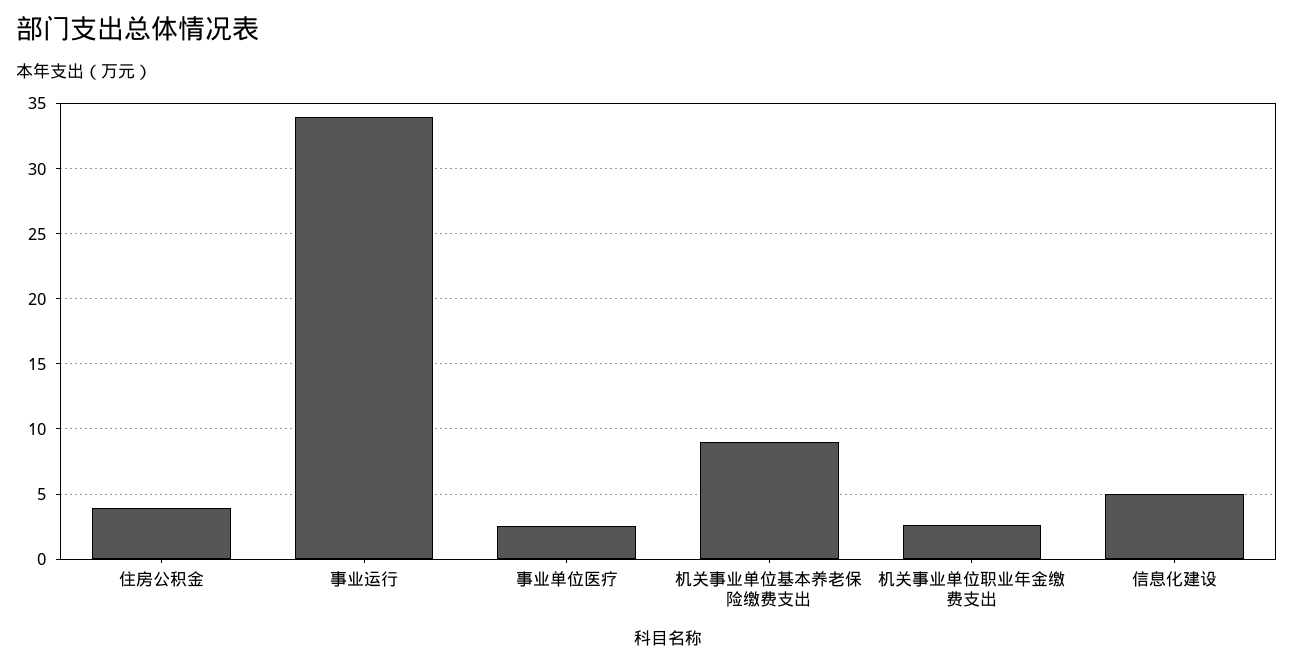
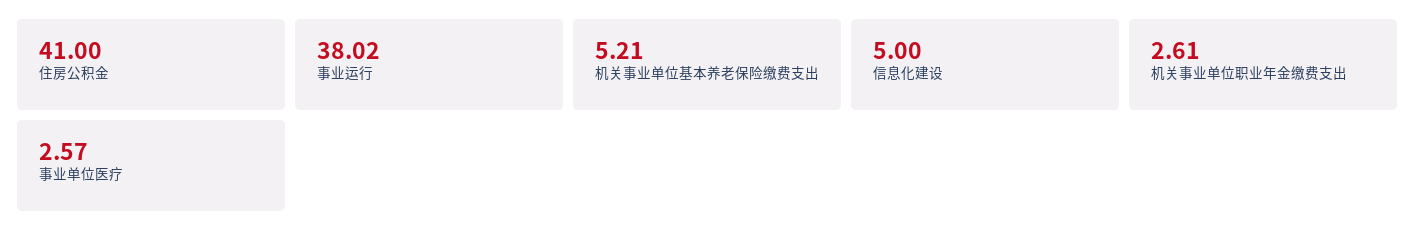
住房公积金: 4 -> 41
事业运行: 34 -> 38.02
机关事业单位基本养老保险缴费支出: 9 -> 5.21

